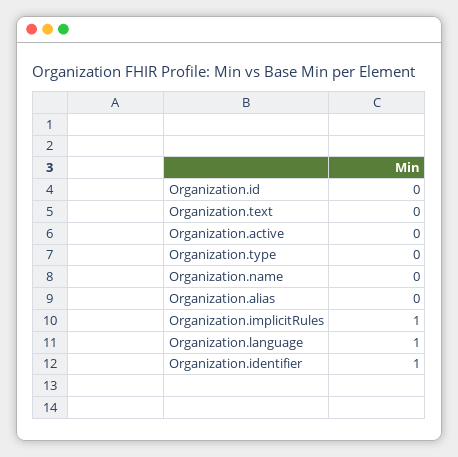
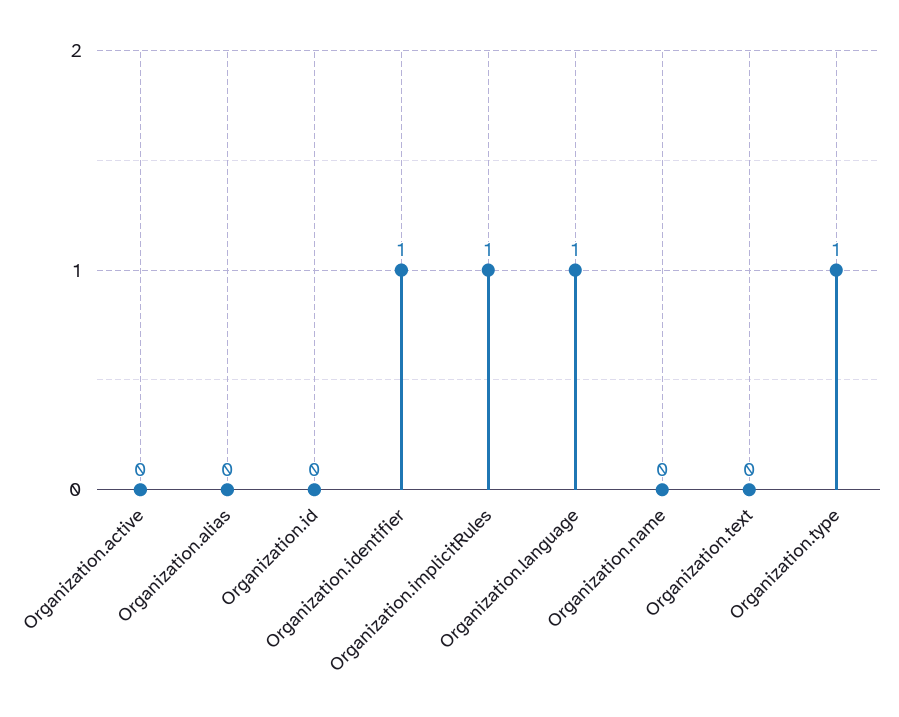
Organization.type: 0 -> 1

